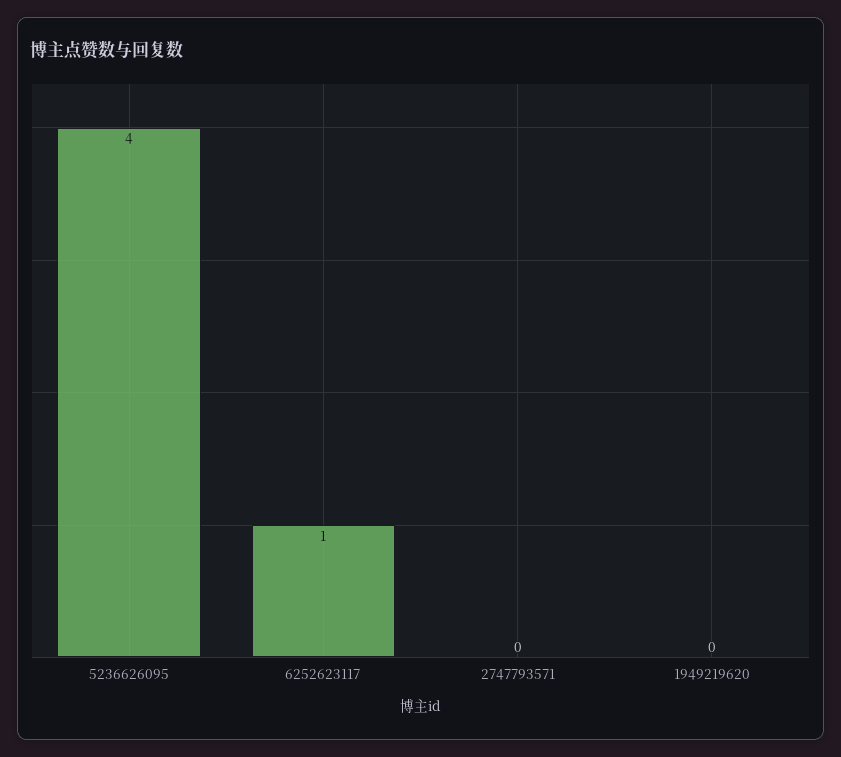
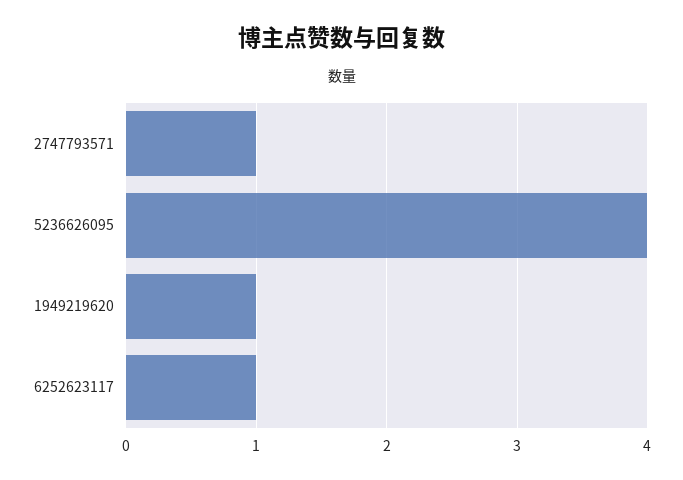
2747793571: 0 -> 1
1949219620: 0 -> 1

